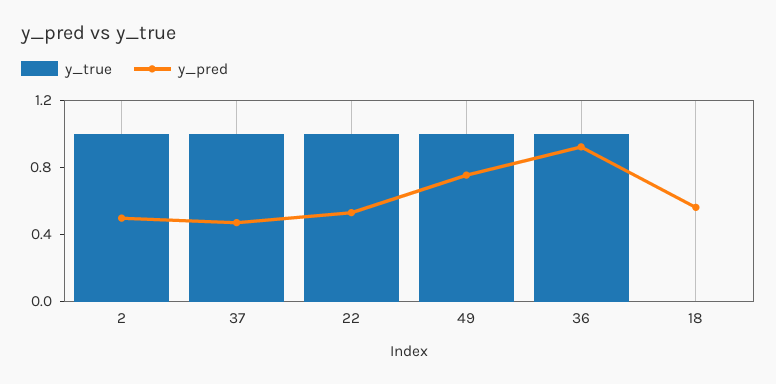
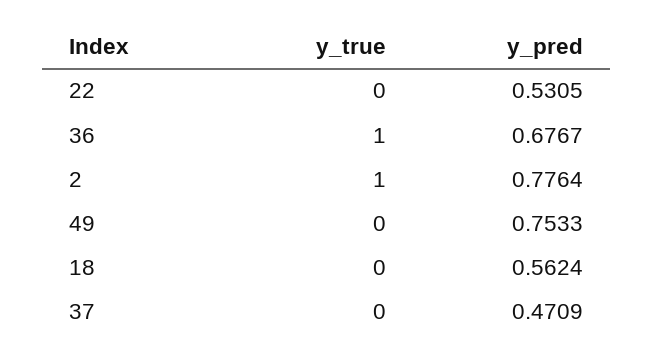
y_pred, 2: 0.5 -> 0.7764
y_true, 37: 1 -> 0
y_true, 22: 1 -> 0
y_true, 49: 1 -> 0
y_pred, 36: 0.9 -> 0.6767

